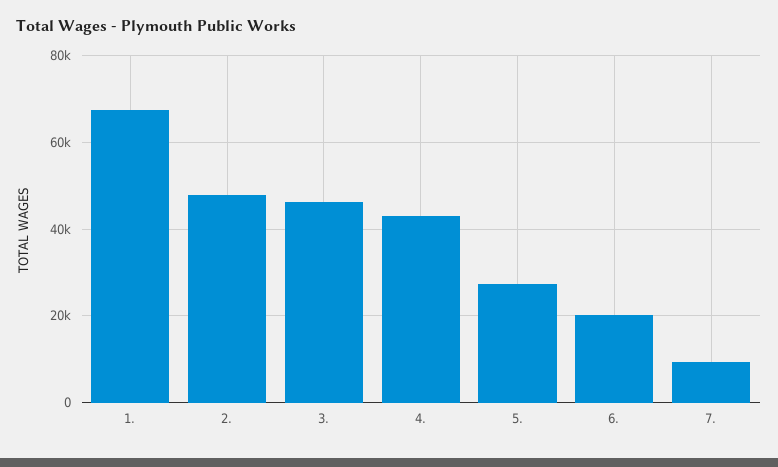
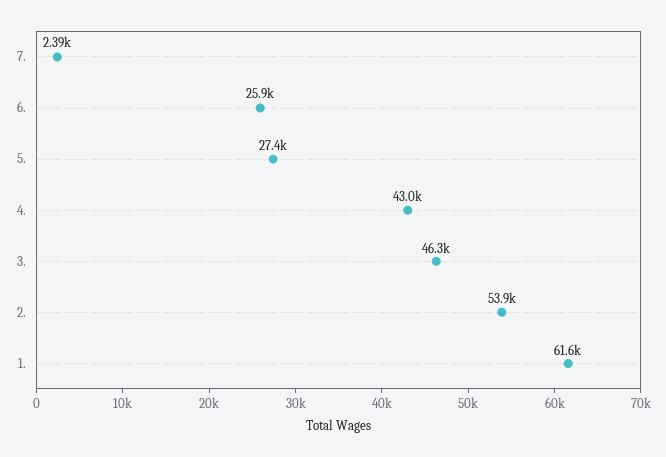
1.: 68000 -> 61600
2.: 48000 -> 53900
6.: 20000 -> 25900
7.: 10000 -> 2390

